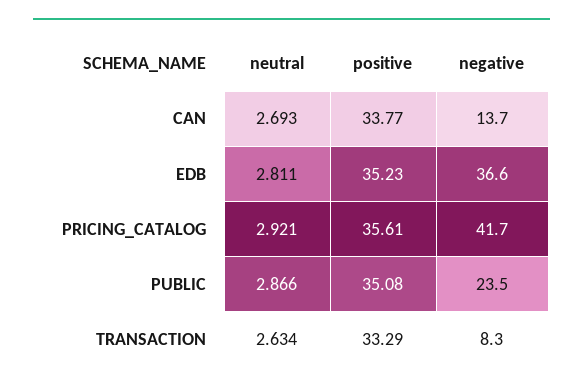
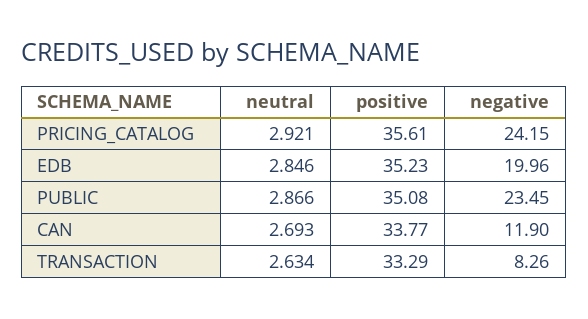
negative, CAN: 13.7 -> 11.9
neutral, EDB: 2.811 -> 2.846
negative, EDB: 36.6 -> 19.96
negative, PRICING_CATALOG: 41.7 -> 24.15

